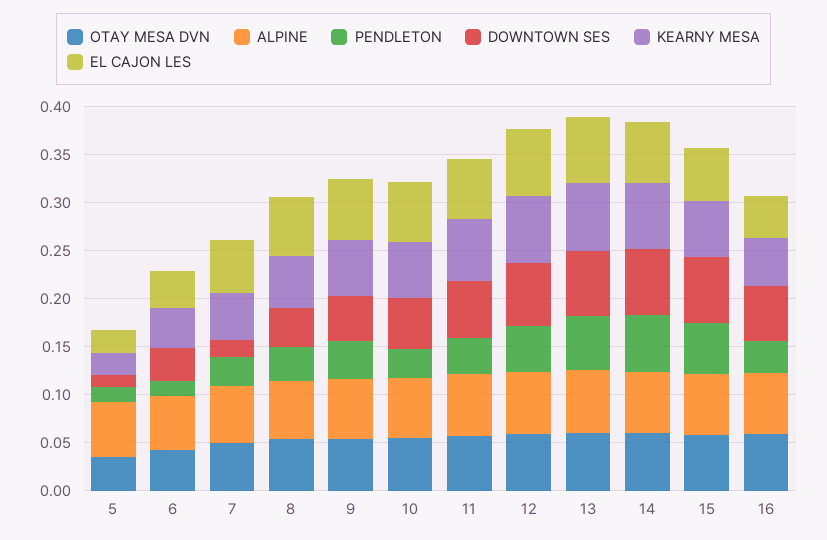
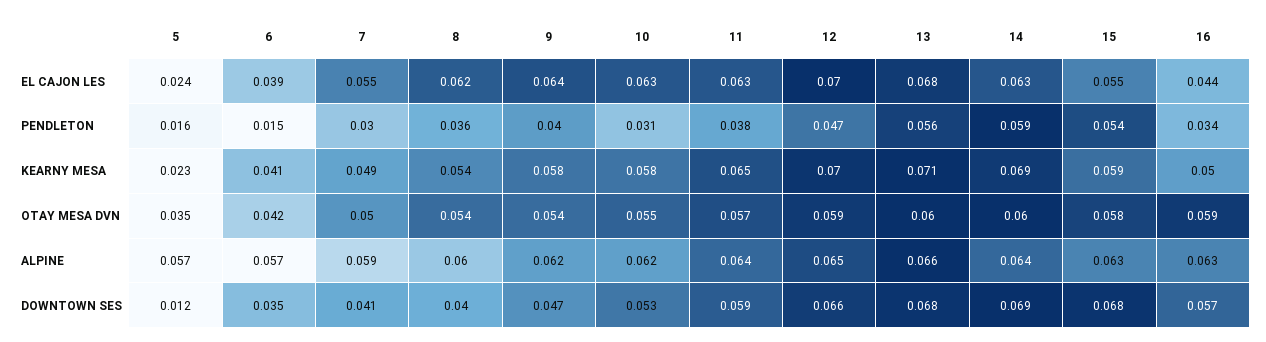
DOWNTOWN SES, 7: 0.02 -> 0.041

